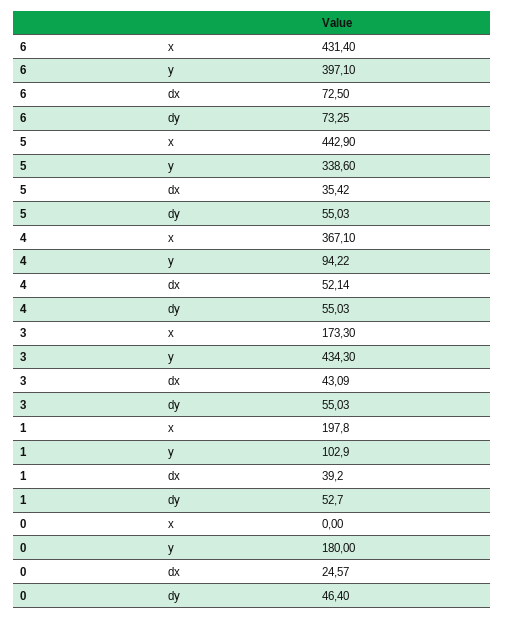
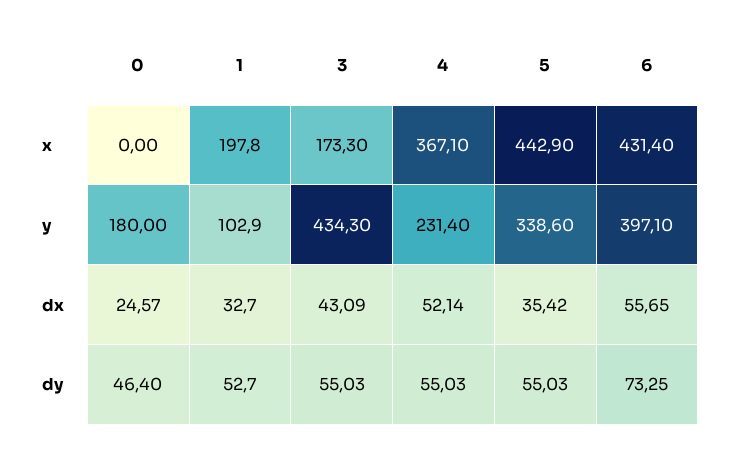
6, dx: 72.5 -> 55.65
4, y: 94.22 -> 231.4
1, dx: 39.2 -> 32.7

